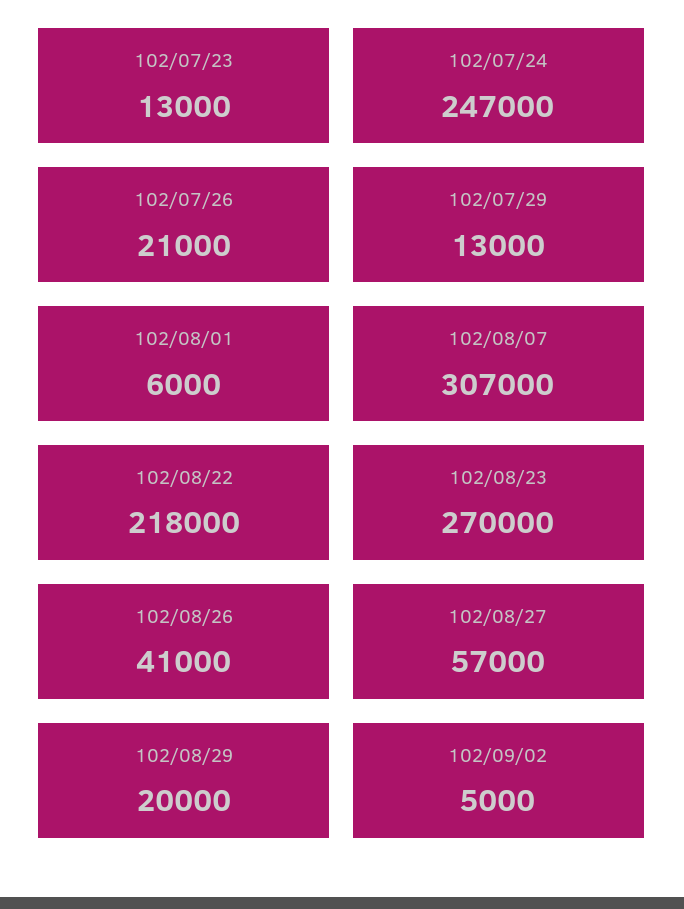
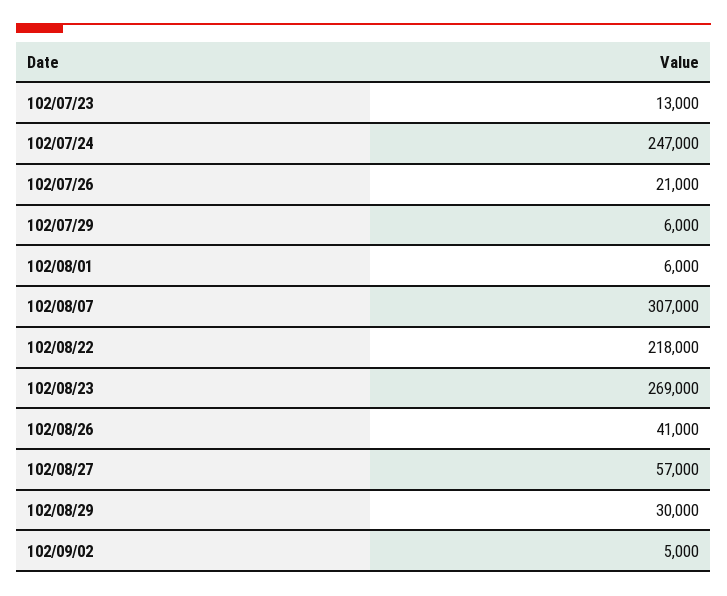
102/07/29: 13000 -> 6000
102/08/23: 270000 -> 269000
102/08/29: 20000 -> 30000

